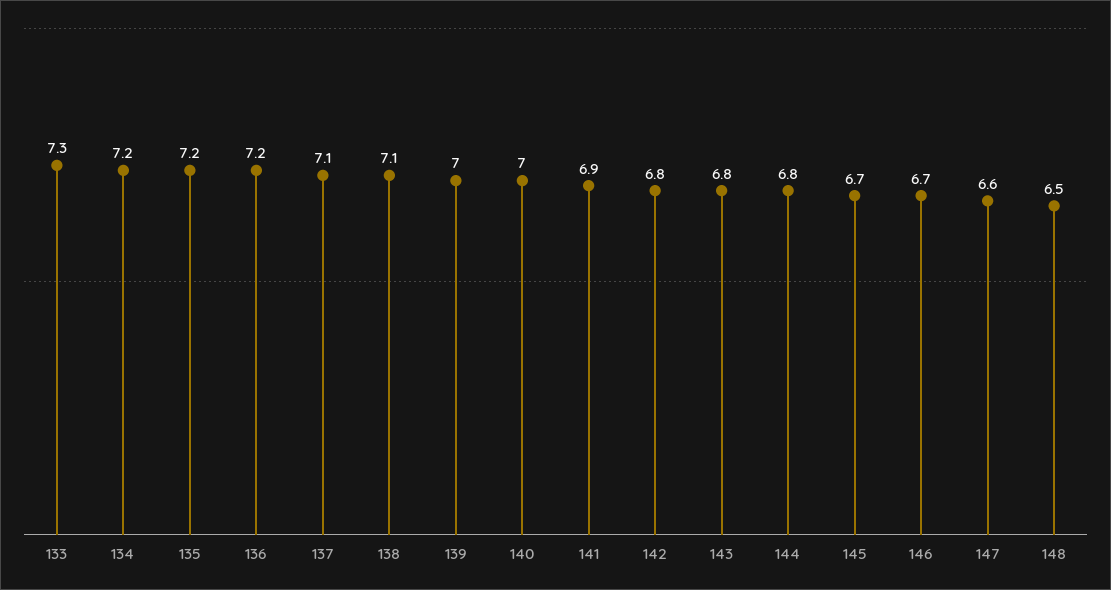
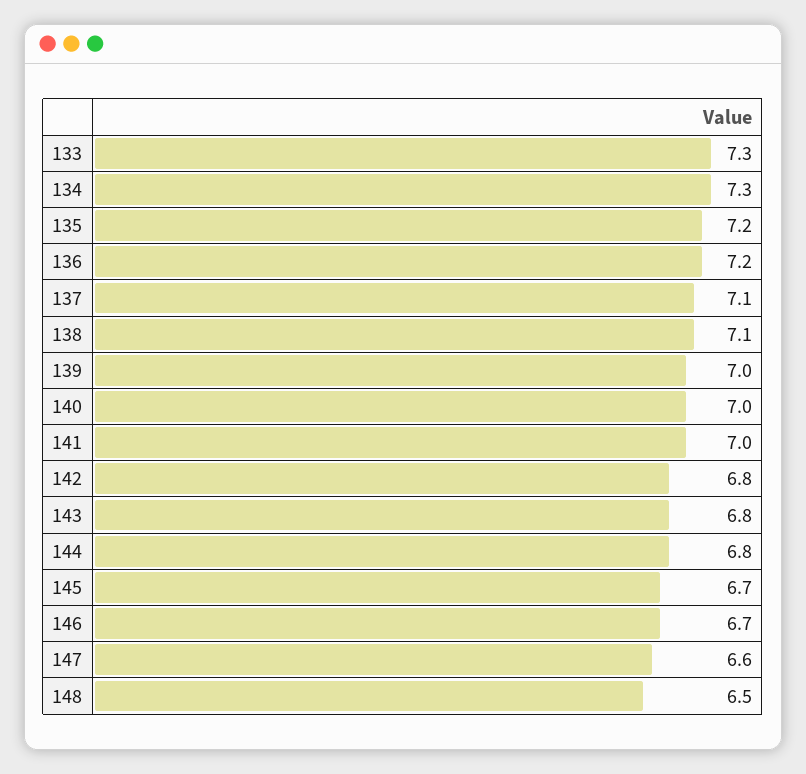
134: 7.2 -> 7.3
141: 6.9 -> 7

